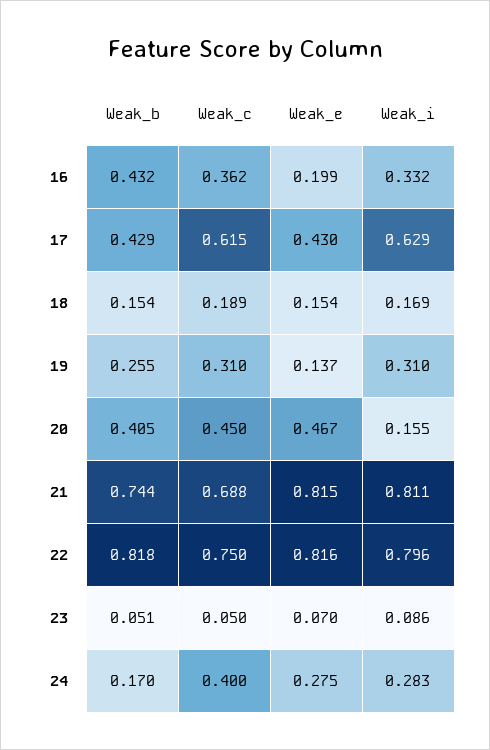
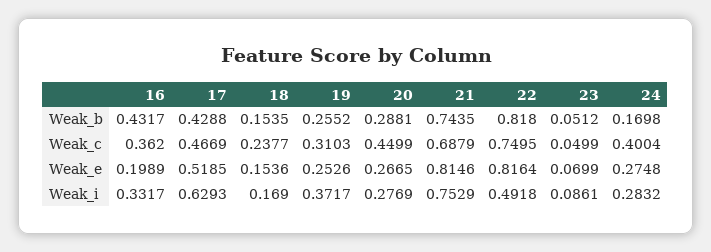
Weak_c, 17: 0.615 -> 0.4669
Weak_e, 17: 0.43 -> 0.5185
Weak_c, 18: 0.189 -> 0.2377
Weak_e, 19: 0.137 -> 0.2526
Weak_i, 19: 0.31 -> 0.3717
Weak_b, 20: 0.405 -> 0.2881
Weak_e, 20: 0.467 -> 0.2665
Weak_i, 20: 0.155 -> 0.2769
Weak_i, 21: 0.811 -> 0.7529
Weak_i, 22: 0.796 -> 0.4918

